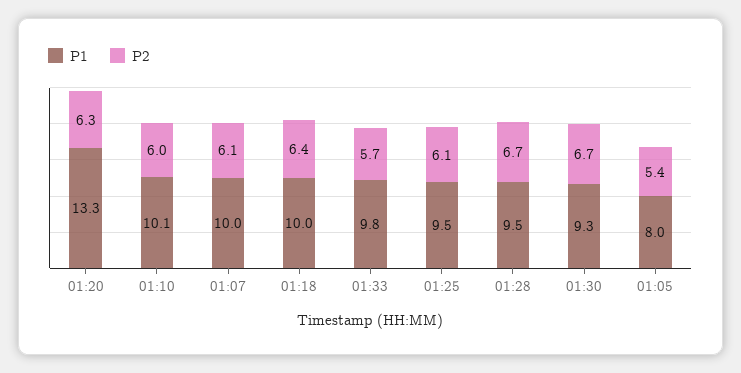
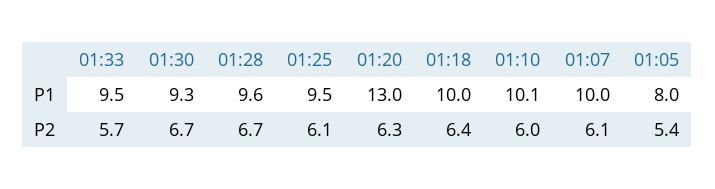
P1, 01:20: 13.3 -> 13
P1, 01:33: 9.8 -> 9.5
P1, 01:28: 9.5 -> 9.6

